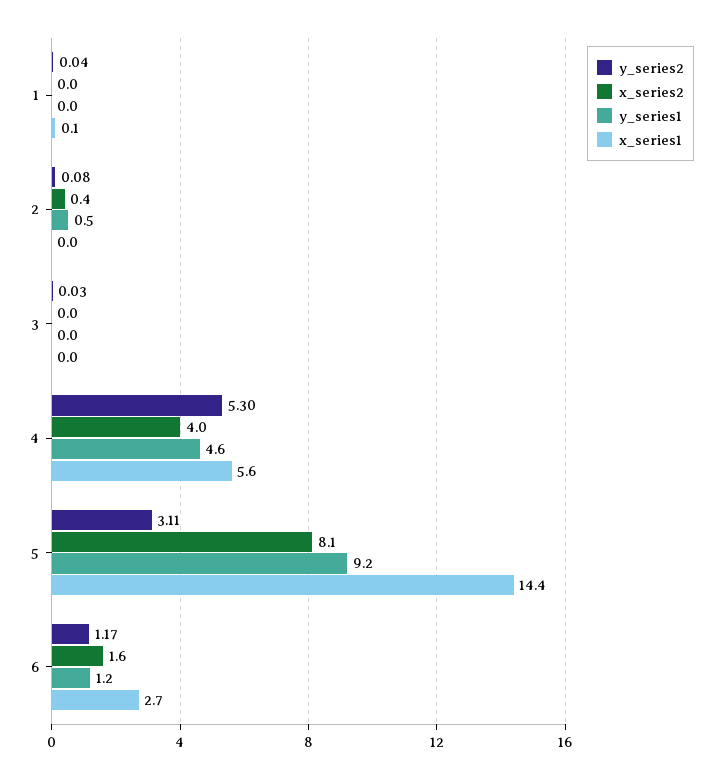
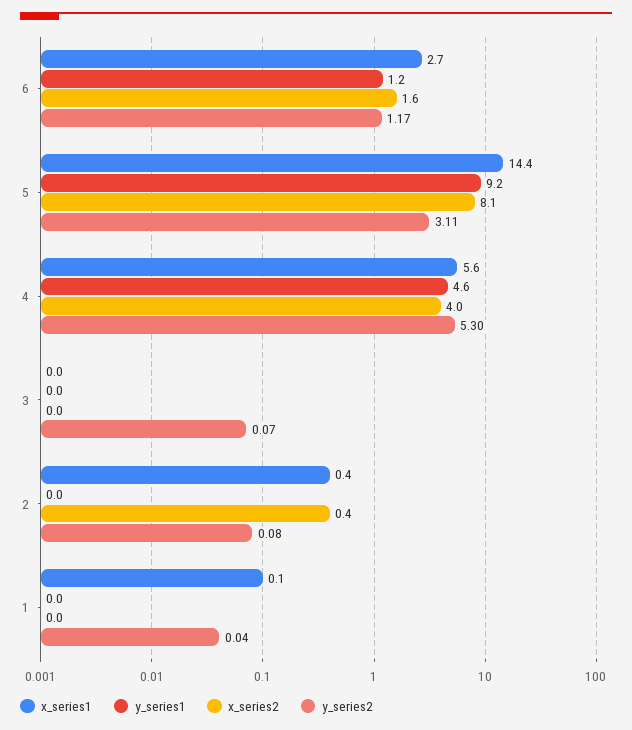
y_series1, 2: 0.5 -> 0
x_series1, 2: 0 -> 0.4
y_series2, 3: 0.03 -> 0.07

